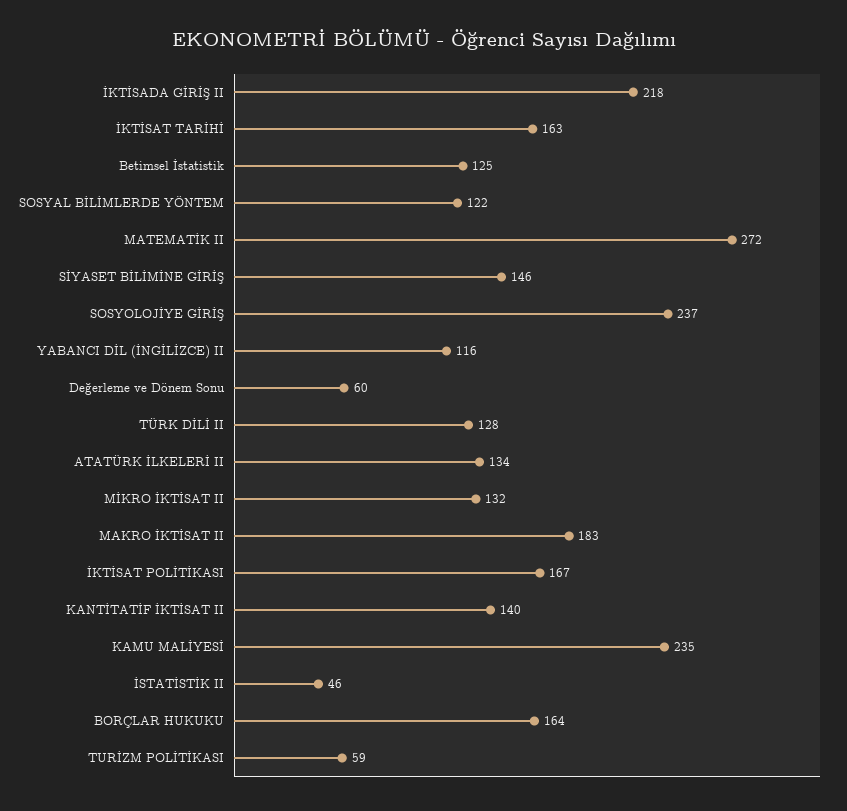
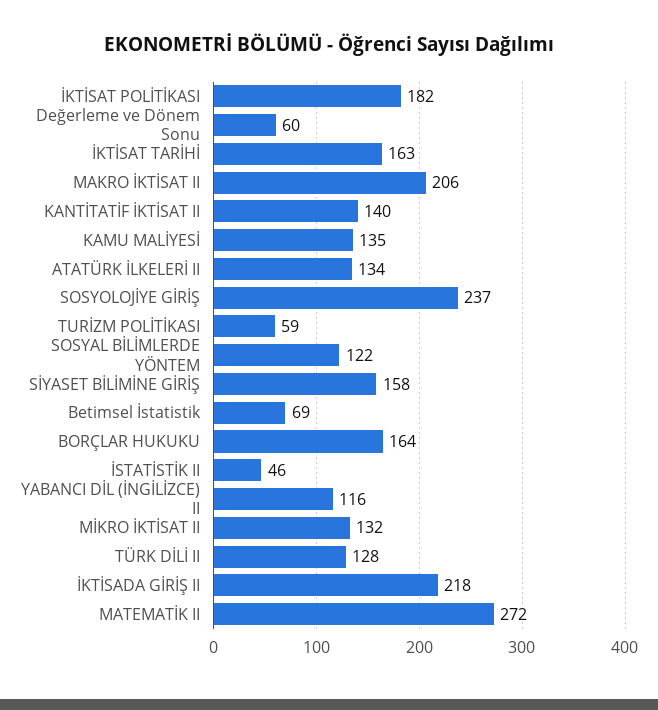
Betimsel İstatistik: 125 -> 69
SİYASET BİLİMİNE GİRİŞ: 146 -> 158
MAKRO İKTİSAT II: 183 -> 206
İKTİSAT POLİTİKASI: 167 -> 182
KAMU MALİYESİ: 235 -> 135

